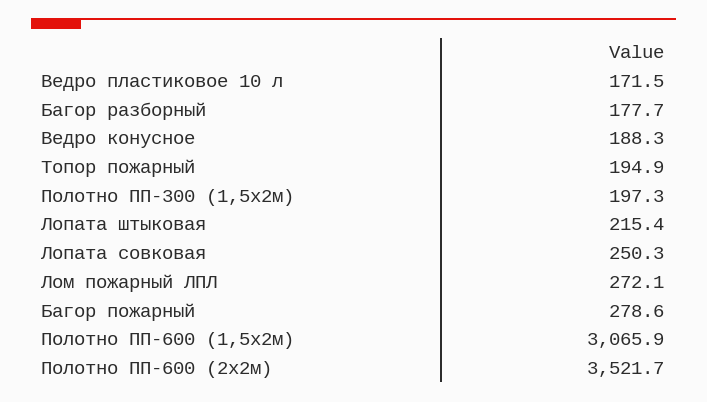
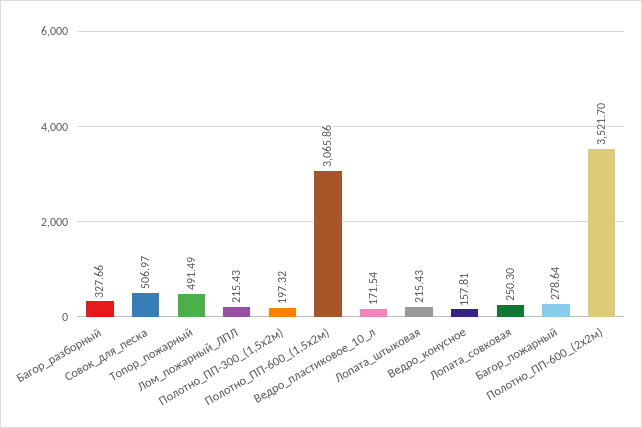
Багор разборный: 177.7 -> 327.66
Ведро конусное: 188.3 -> 157.81
Топор пожарный: 194.9 -> 491.49
Лом пожарный ЛПЛ: 272.1 -> 215.43
Совок_для_песка: none -> 506.97

